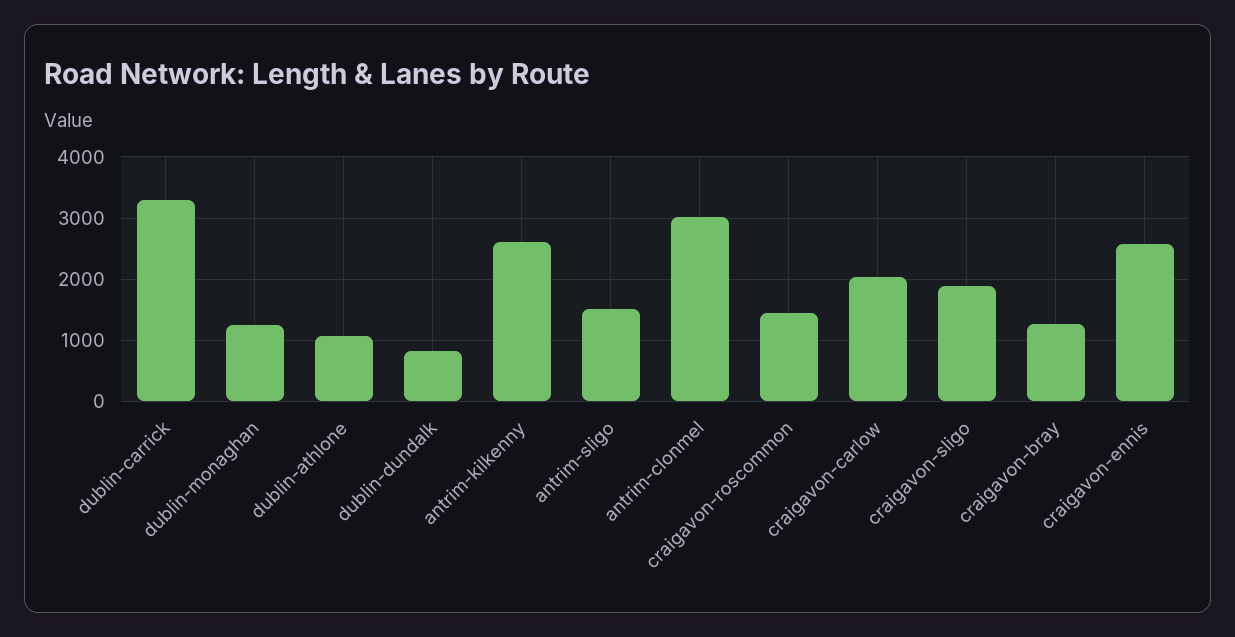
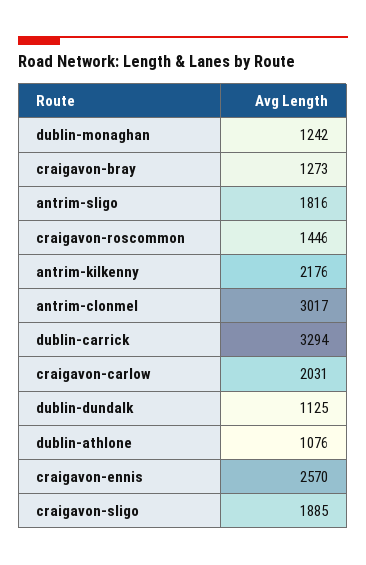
dublin-dundalk: 800 -> 1125
antrim-kilkenny: 2600 -> 2176
antrim-sligo: 1500 -> 1816

